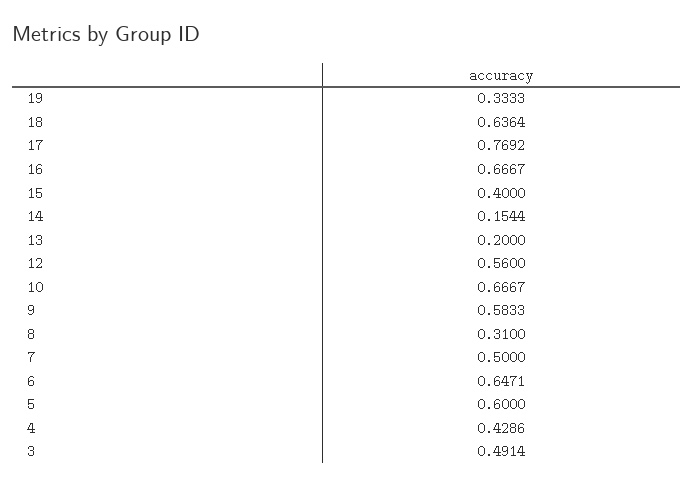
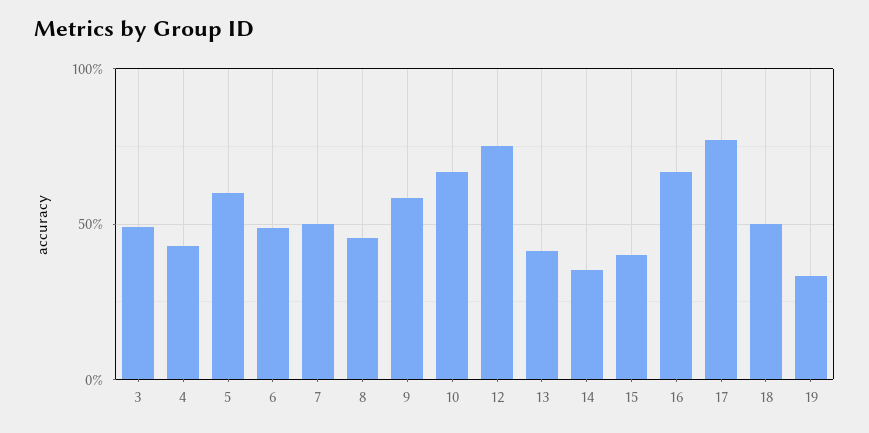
18: 0.6364 -> 0.5
14: 0.1544 -> 0.35
13: 0.2 -> 0.4
12: 0.56 -> 0.75
8: 0.31 -> 0.45
6: 0.6471 -> 0.5

